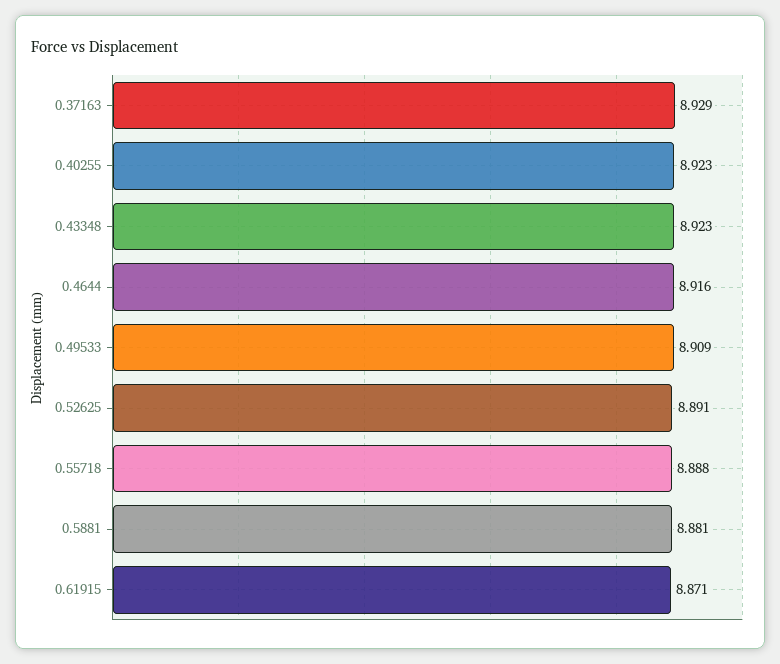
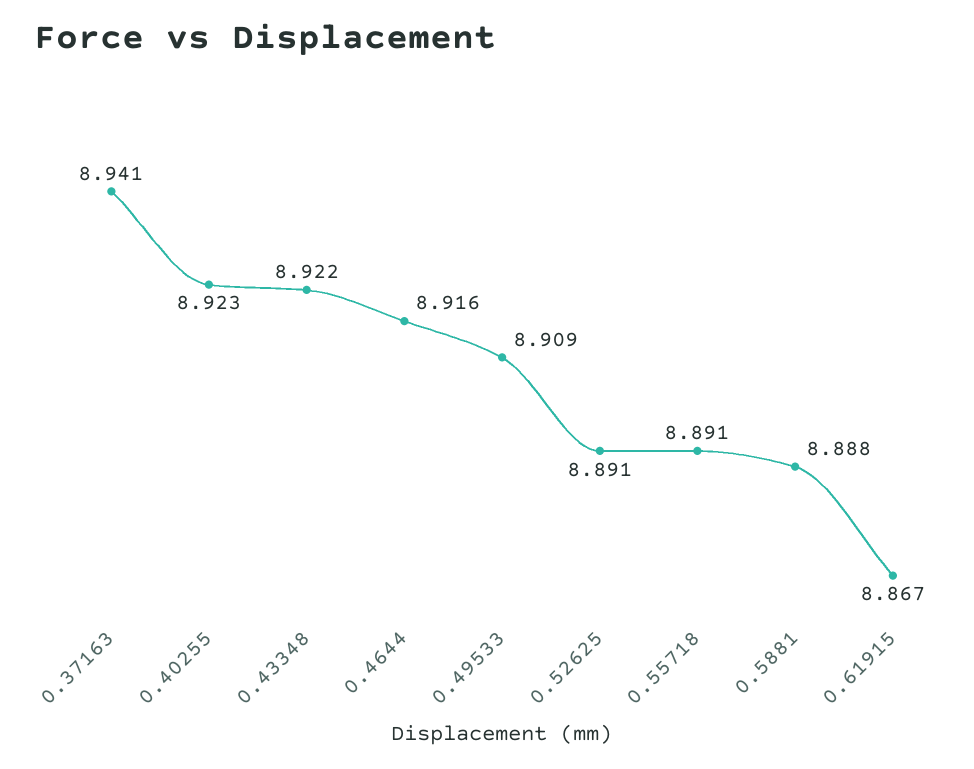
0.37163: 8.929 -> 8.941
0.43348: 8.923 -> 8.922
0.55718: 8.888 -> 8.891
0.5881: 8.881 -> 8.888
0.61915: 8.871 -> 8.867

